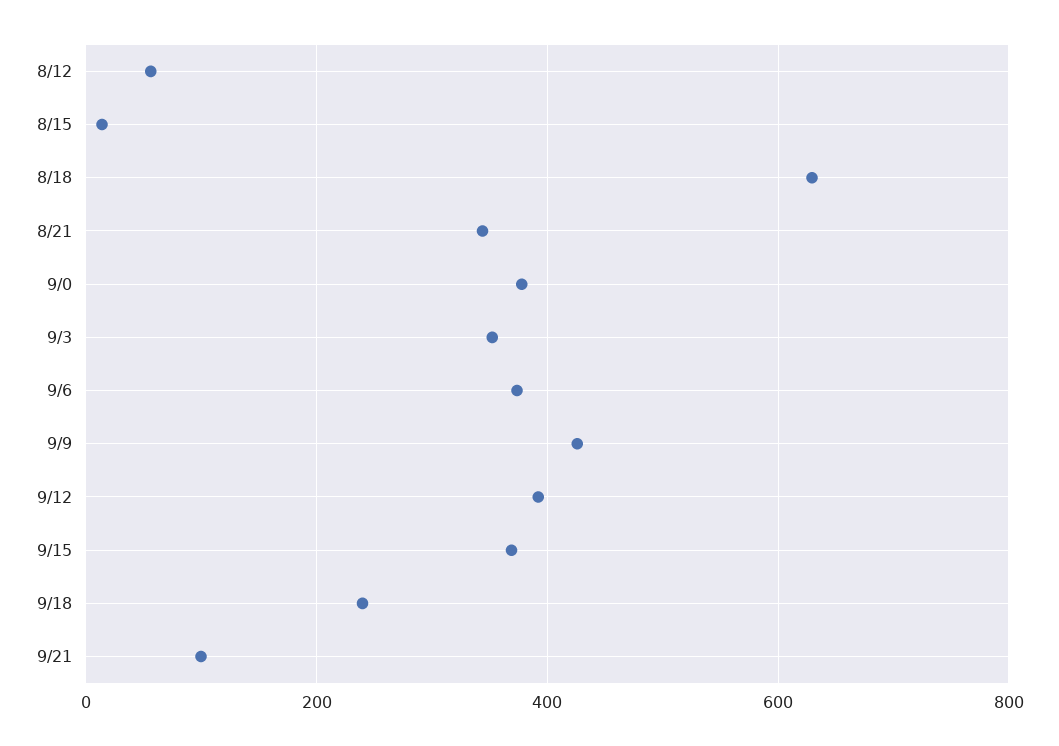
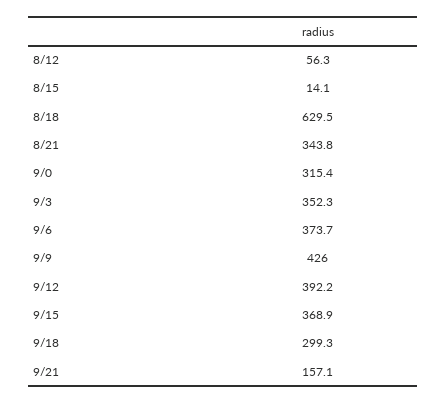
9/0: 380 -> 315.4
9/18: 240 -> 299.3
9/21: 100 -> 157.1

